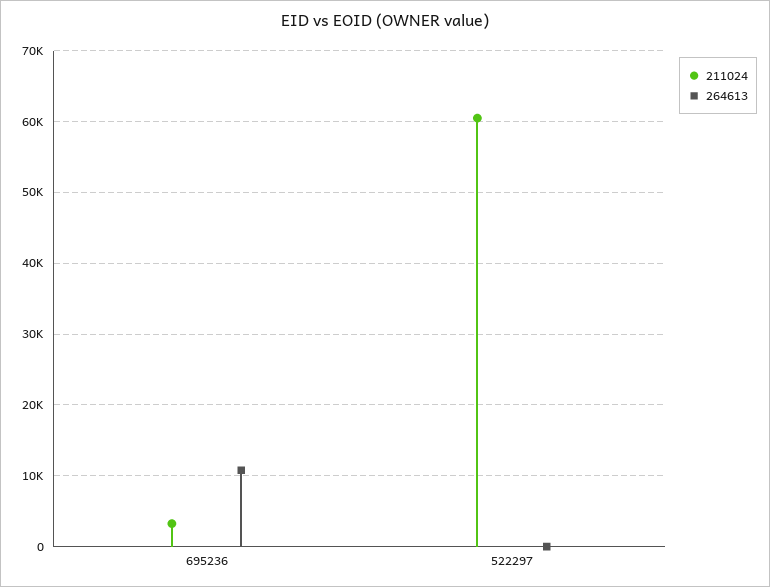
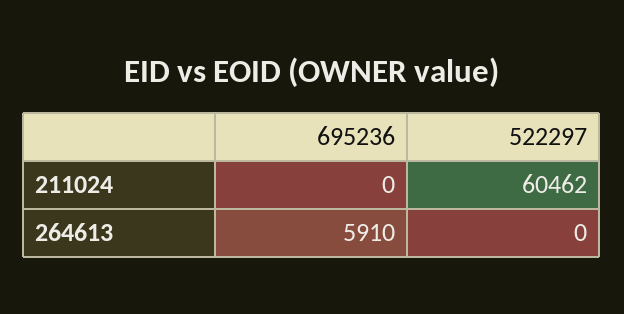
211024, 695236: 3000 -> 0
264613, 695236: 11000 -> 5910

